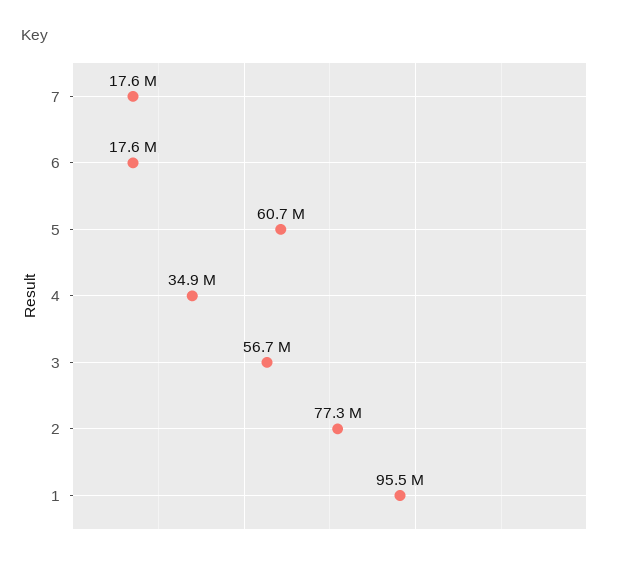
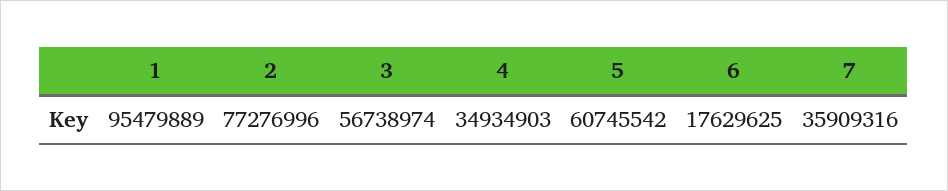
7: 17600000 -> 35909316

